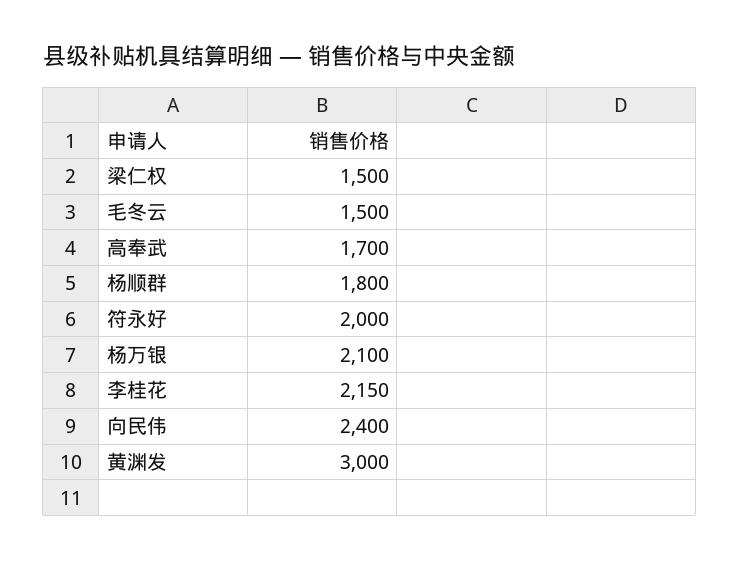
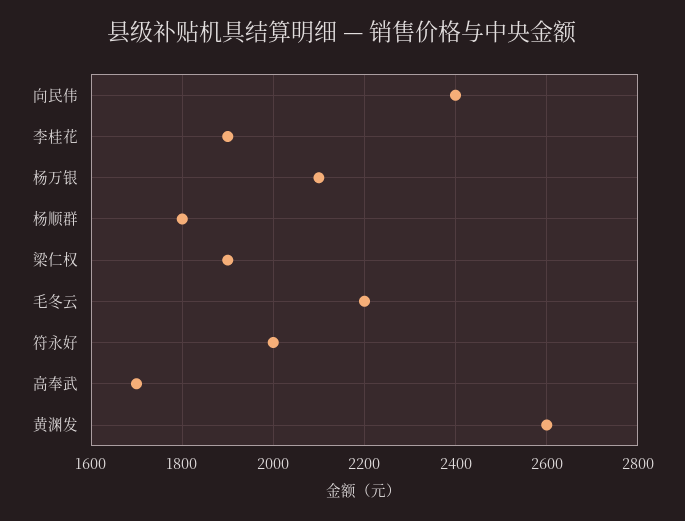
梁仁权: 1500 -> 1900
毛冬云: 1500 -> 2200
李桂花: 2150 -> 1900
黄渊发: 3000 -> 2600

